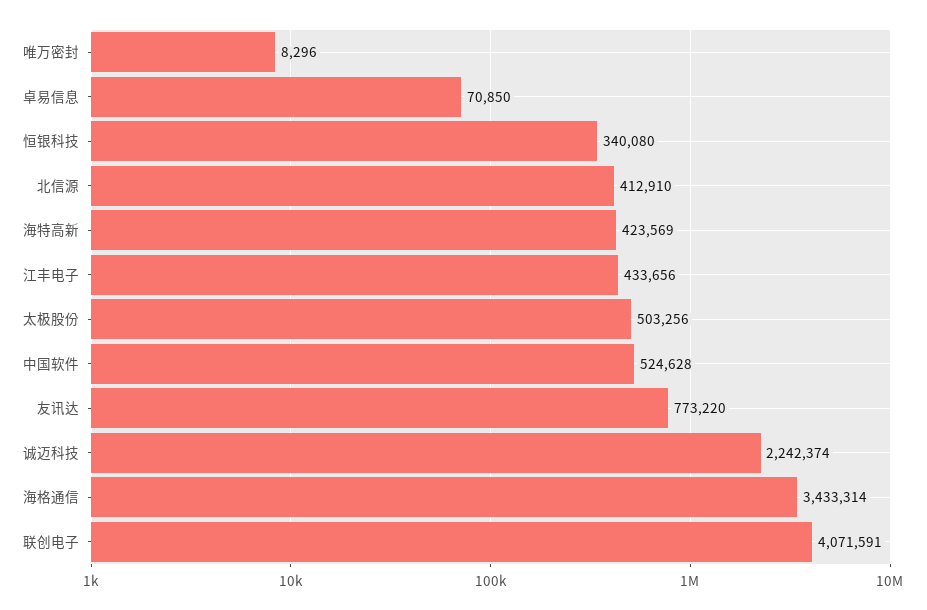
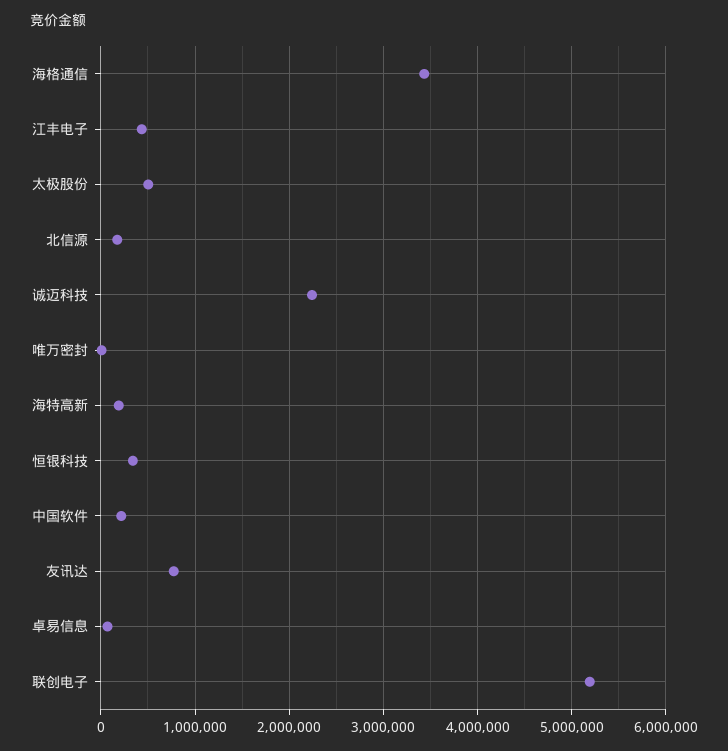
北信源: 412910 -> 200000
海特高新: 423569 -> 200000
中国软件: 524628 -> 200000
联创电子: 4071591 -> 5200000

